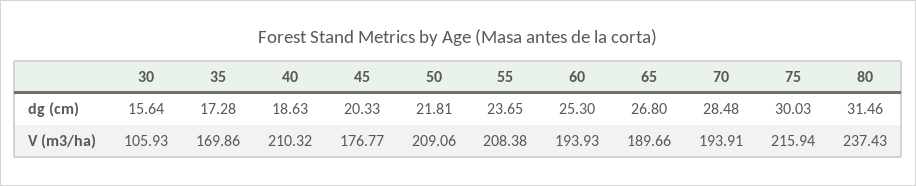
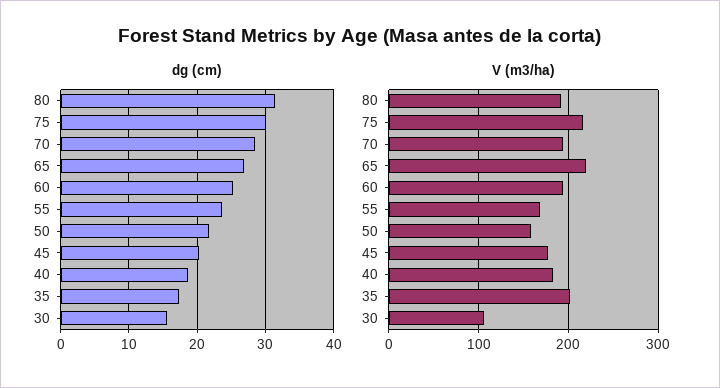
V (m3/ha), 35: 169.86 -> 200
V (m3/ha), 40: 210.32 -> 180
V (m3/ha), 50: 209.06 -> 160
V (m3/ha), 55: 208.38 -> 170
V (m3/ha), 65: 189.66 -> 220
V (m3/ha), 80: 237.43 -> 190

